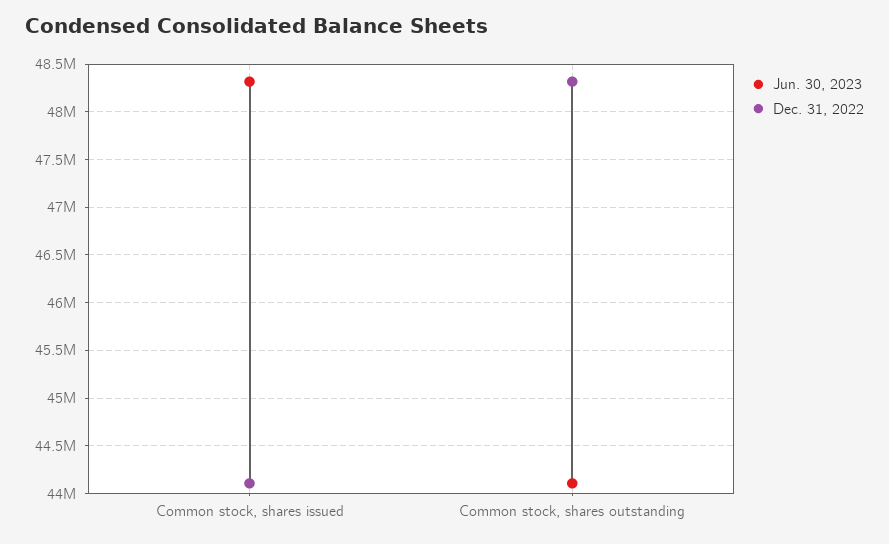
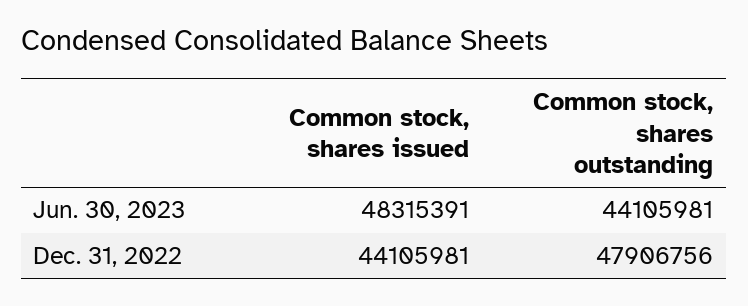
Dec. 31, 2022, Common stock, shares outstanding: 48300000 -> 47906756

